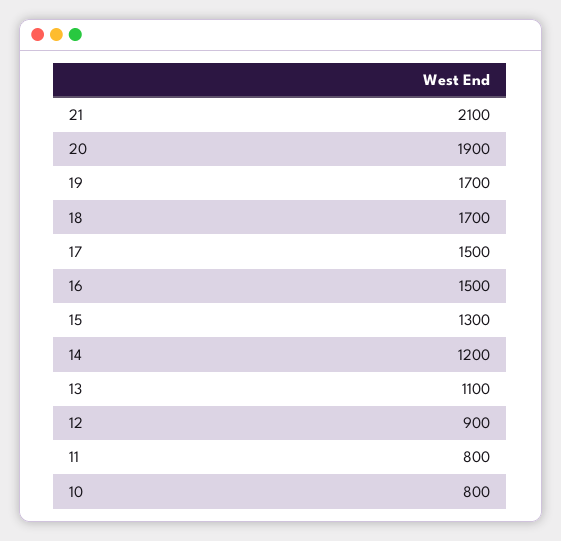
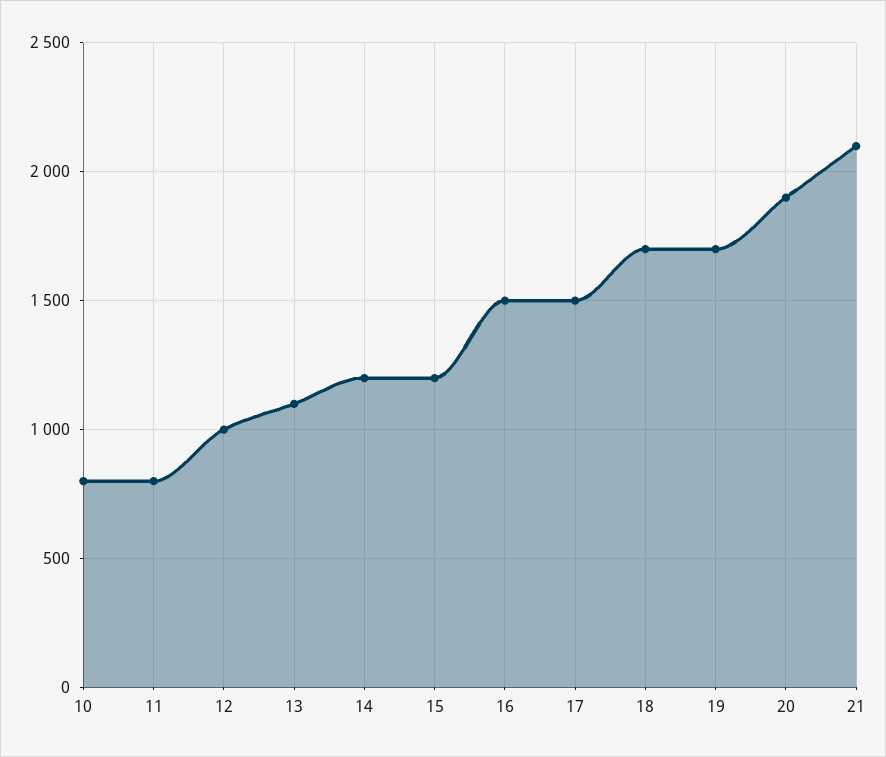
15: 1300 -> 1200
12: 900 -> 1000

